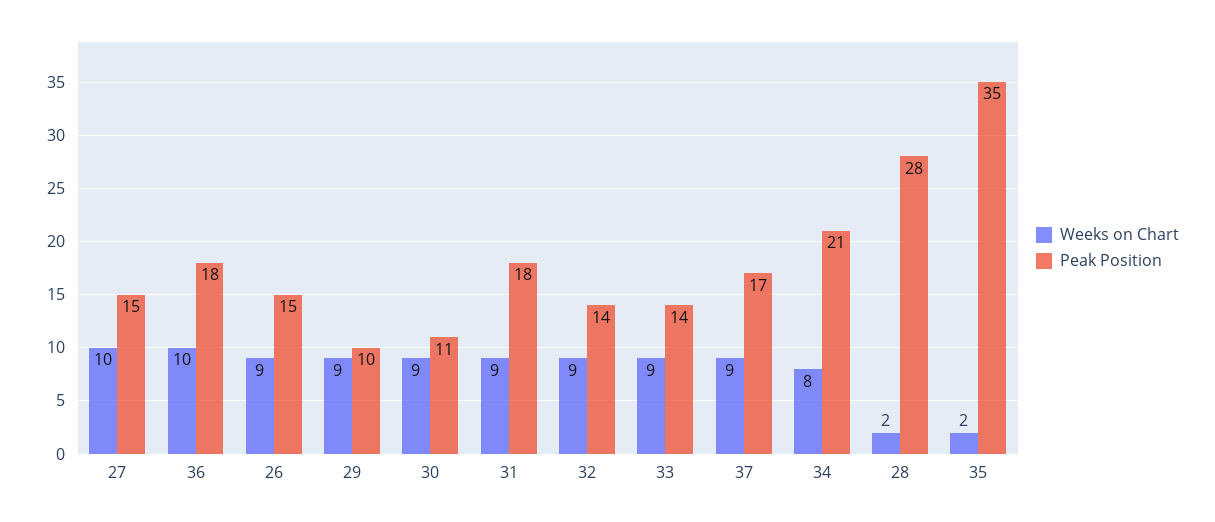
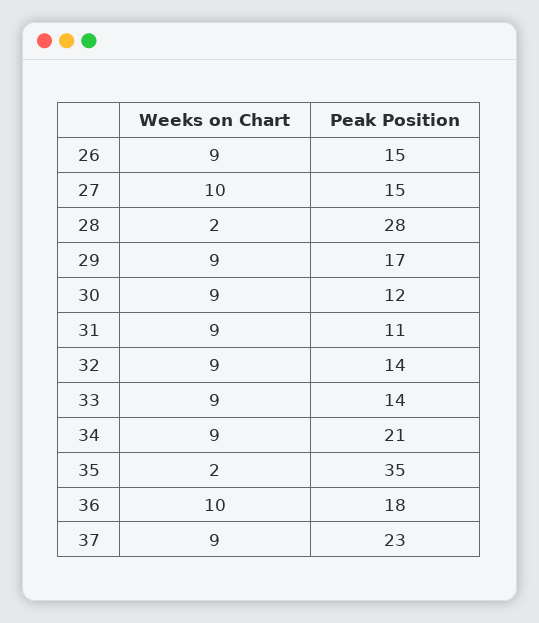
Peak Position, 29: 10 -> 17
Peak Position, 30: 11 -> 12
Peak Position, 31: 18 -> 11
Peak Position, 37: 17 -> 23
Weeks on Chart, 34: 8 -> 9

